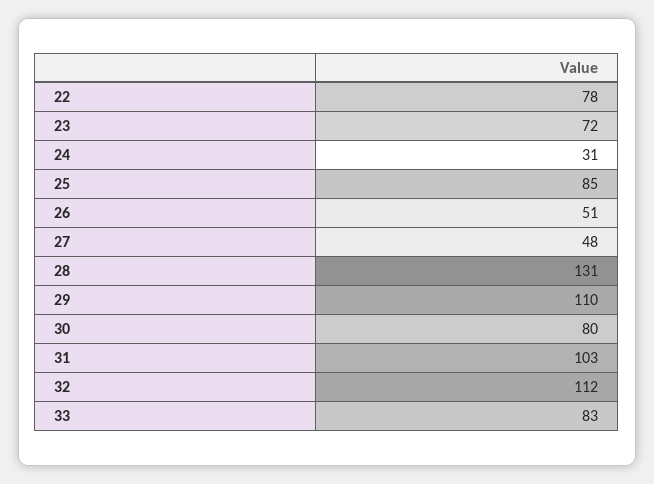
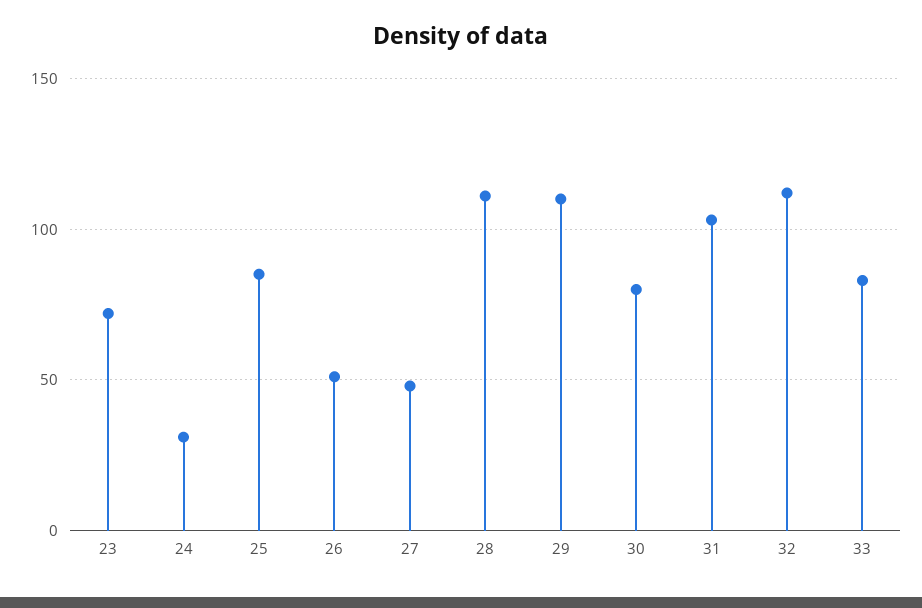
22: 78 -> none
28: 131 -> 110

